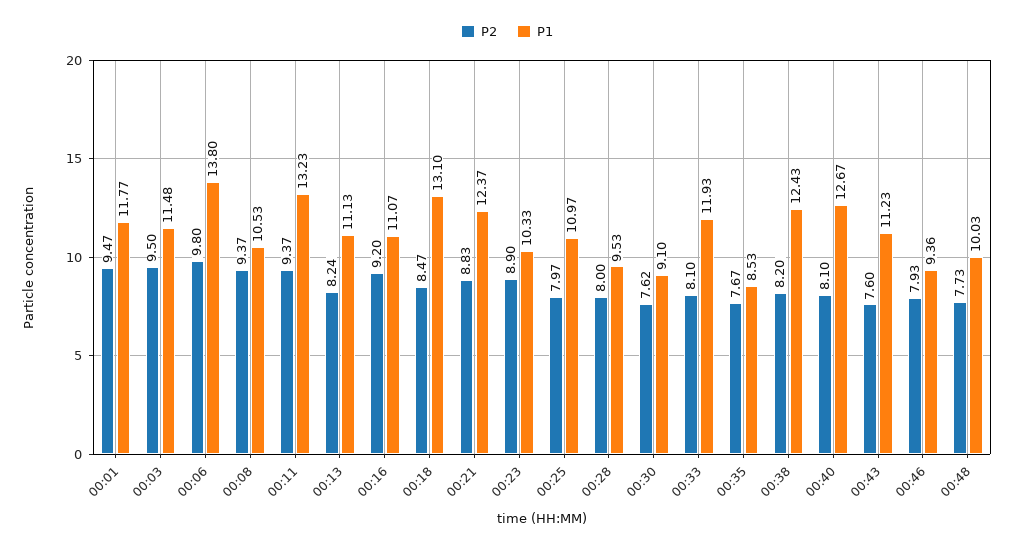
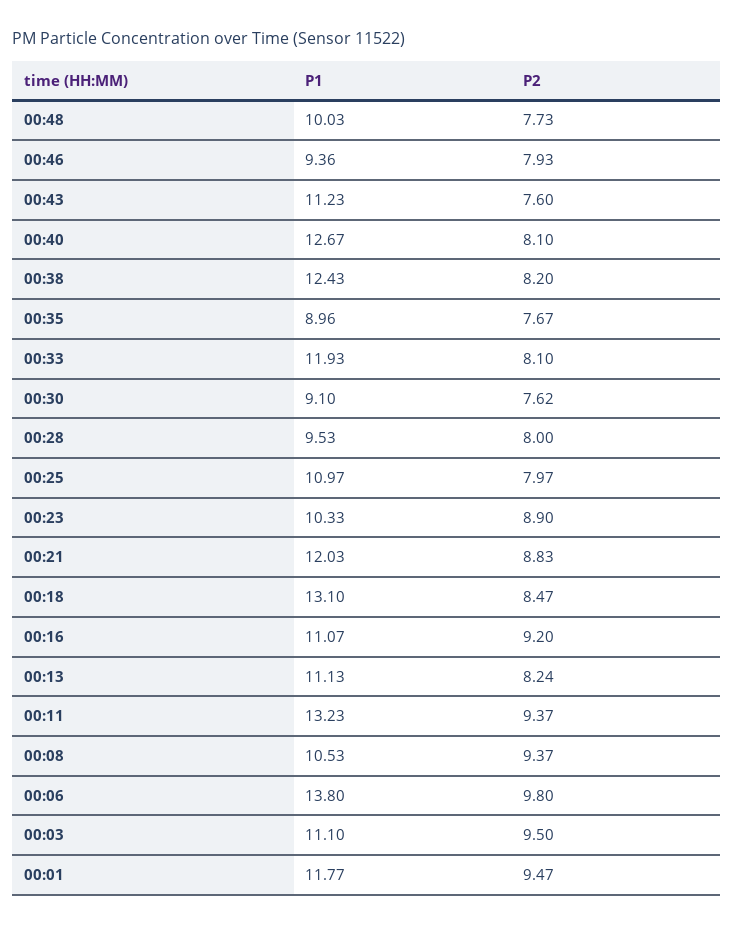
P1, 00:03: 11.48 -> 11.1
P1, 00:21: 12.37 -> 12.03
P1, 00:35: 8.53 -> 8.96

